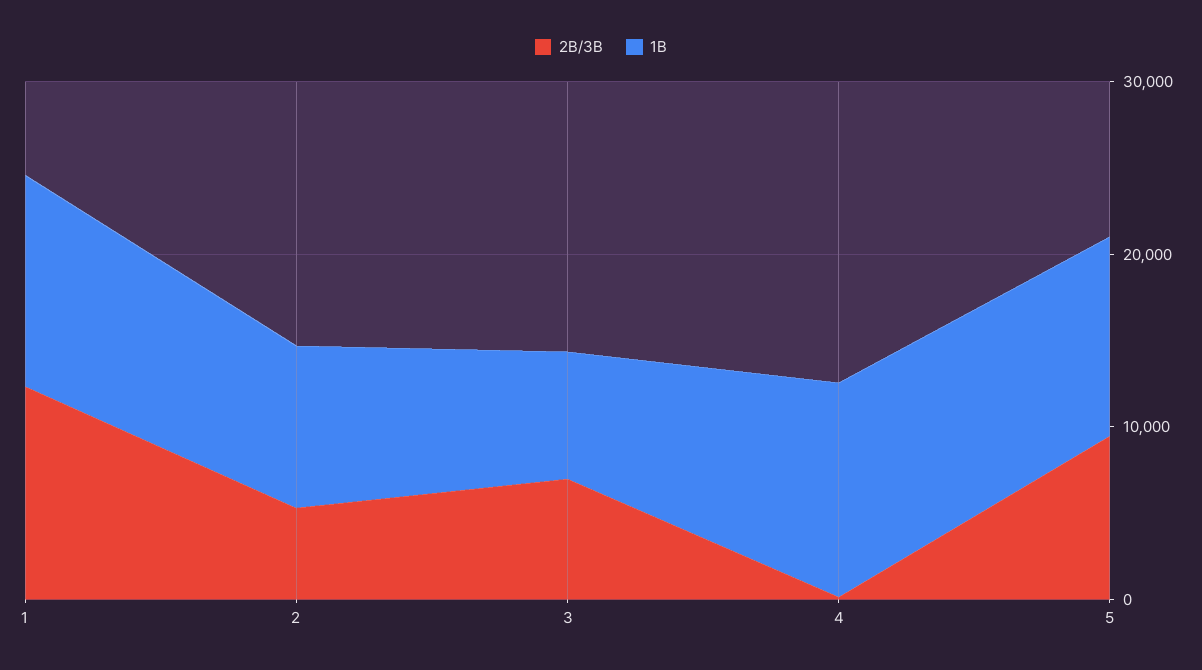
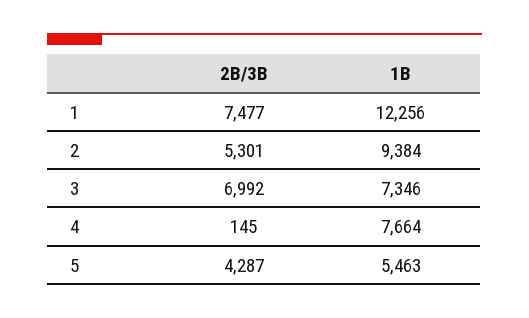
2B/3B, 1: 12000 -> 7477
1B, 4: 12000 -> 7664
2B/3B, 5: 10000 -> 4287
1B, 5: 12000 -> 5463

